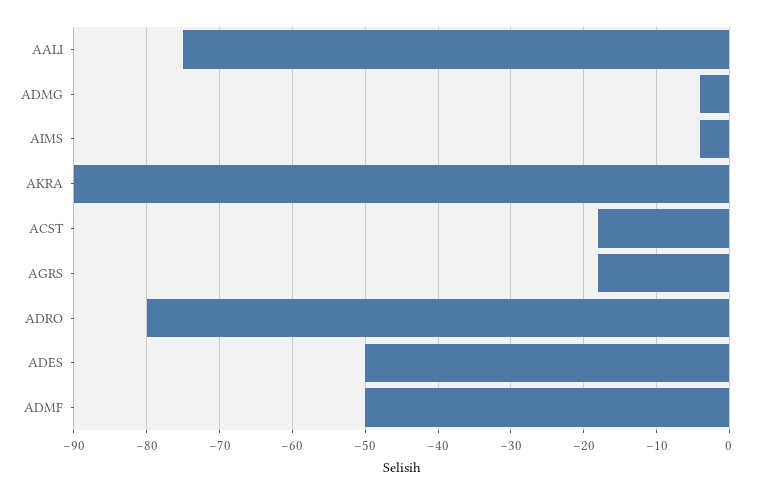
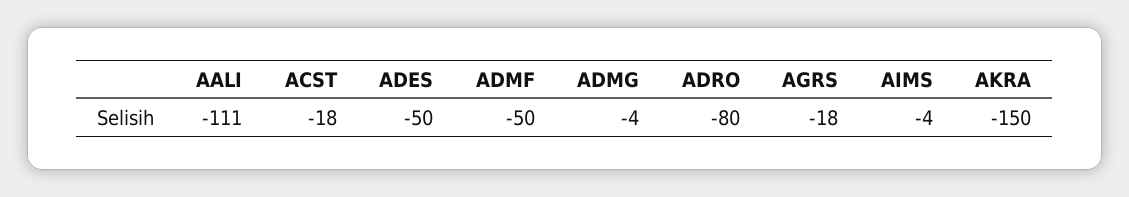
AALI: -75 -> -111
AKRA: -90 -> -150

